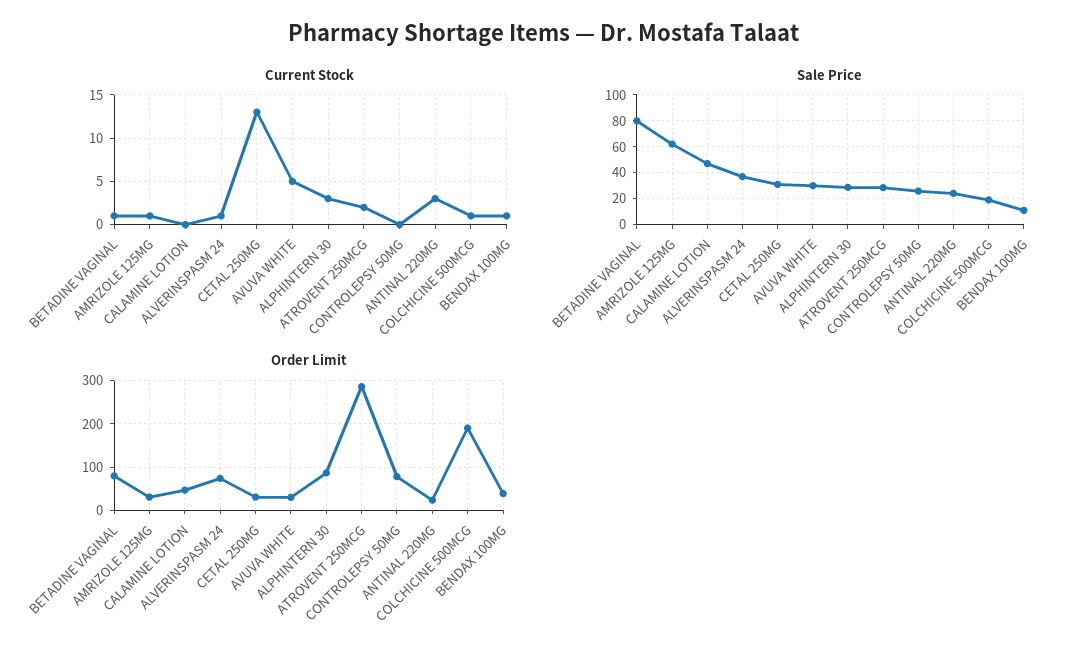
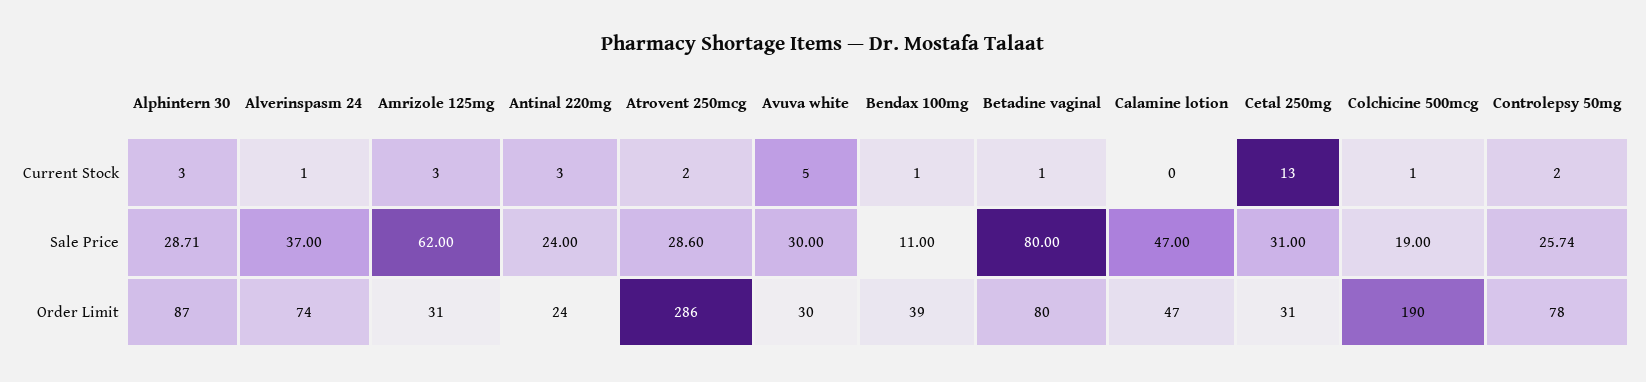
Current Stock, AMRIZOLE 125MG: 1 -> 3
Current Stock, CONTROLEPSY 50MG: 0 -> 2

